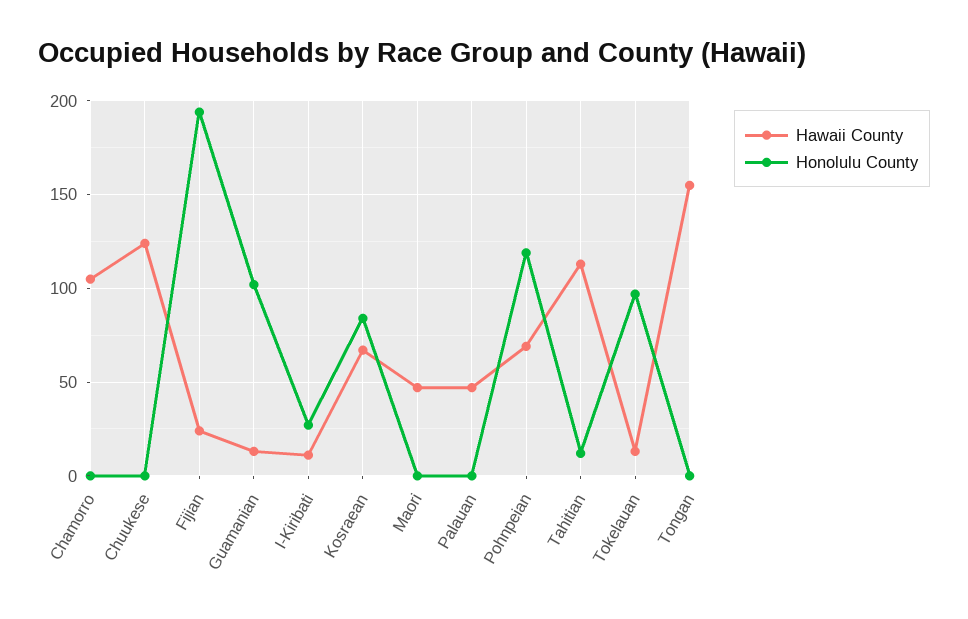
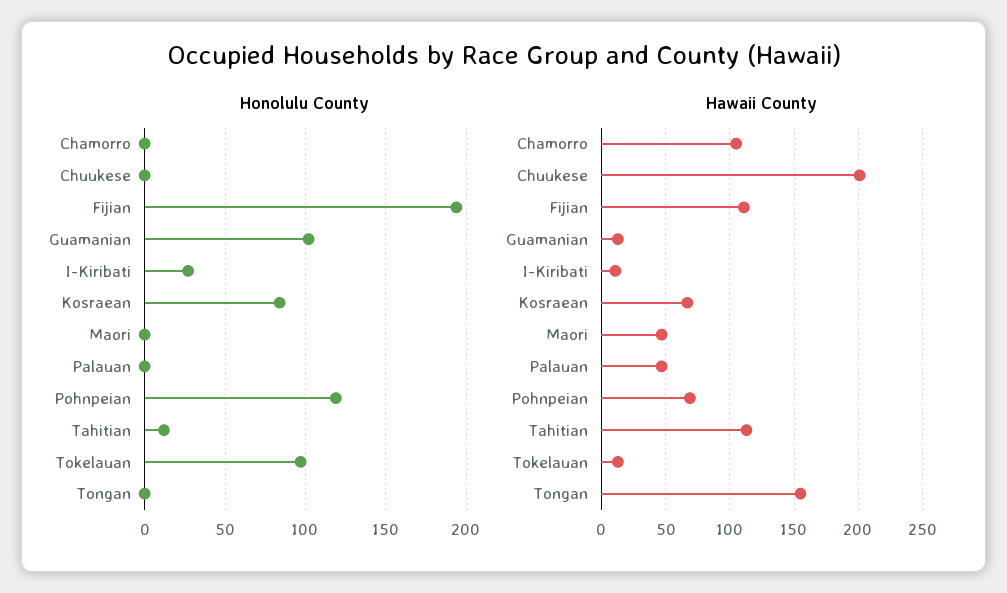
Hawaii County, Chuukese: 125 -> 200
Hawaii County, Fijian: 25 -> 110

